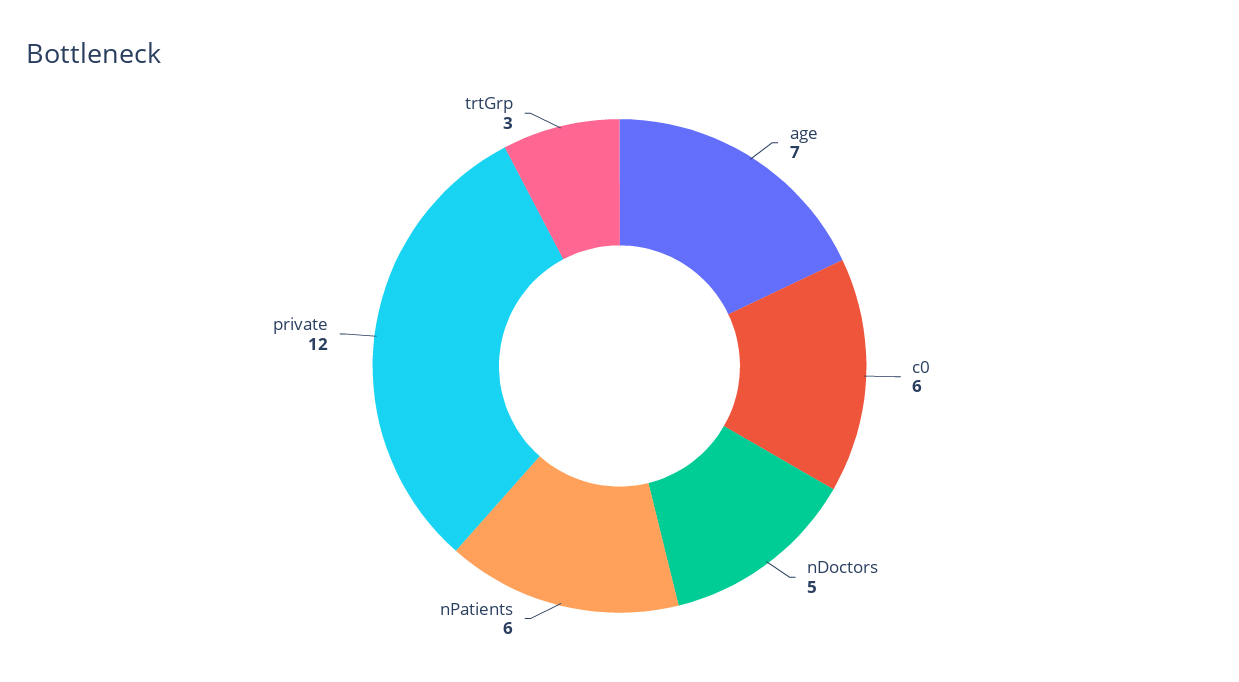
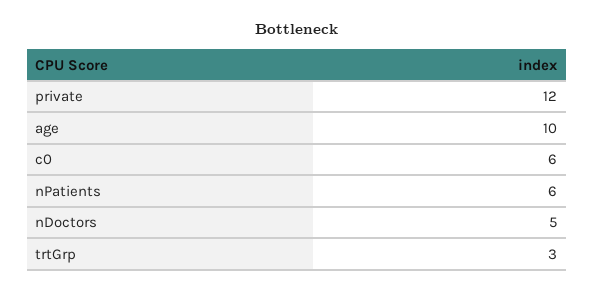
age: 7 -> 10

